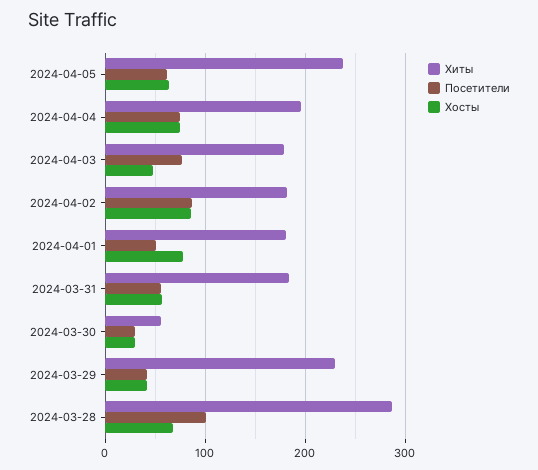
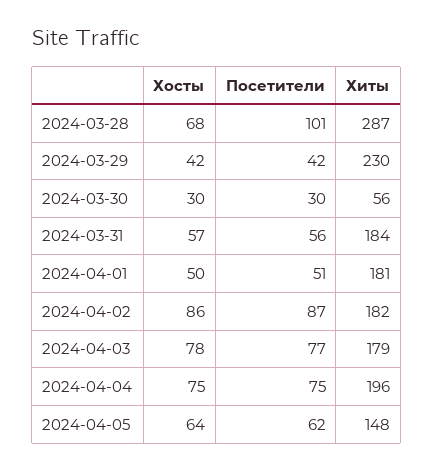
Хиты, 2024-04-05: 240 -> 148
Хосты, 2024-04-03: 50 -> 78
Хосты, 2024-04-01: 80 -> 50

